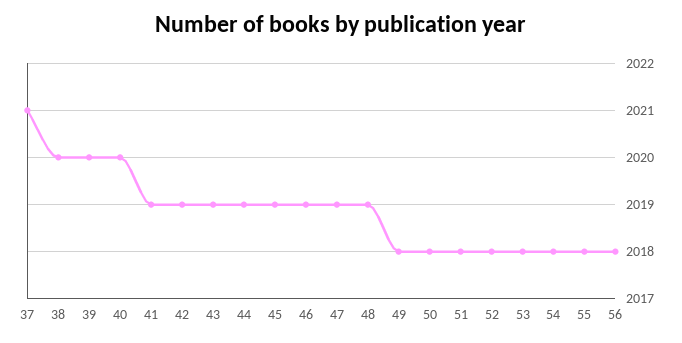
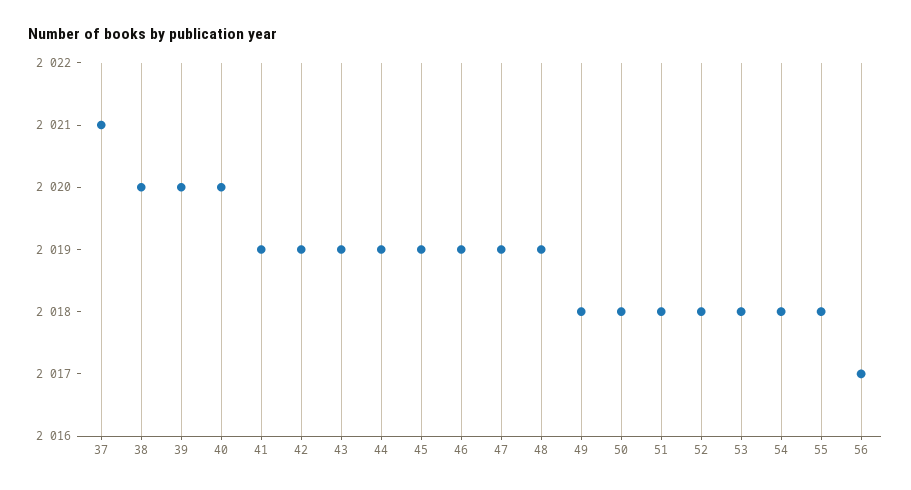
56: 2018 -> 2017

